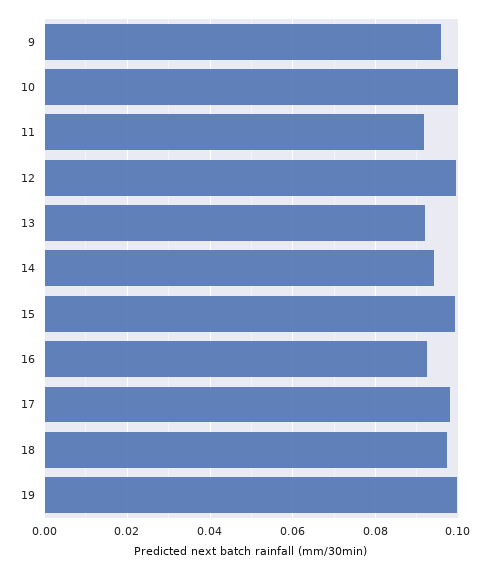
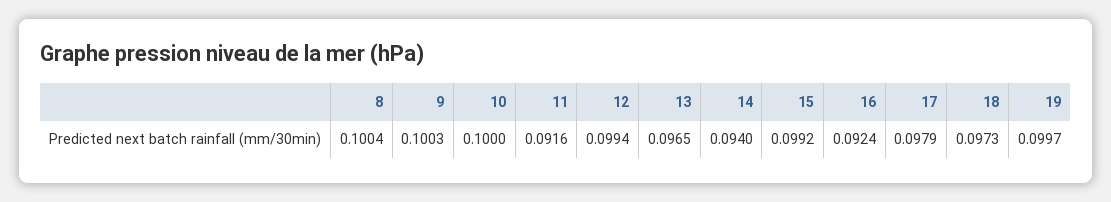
9: 0.096 -> 0.1003
13: 0.092 -> 0.0965
8: none -> 0.1004

